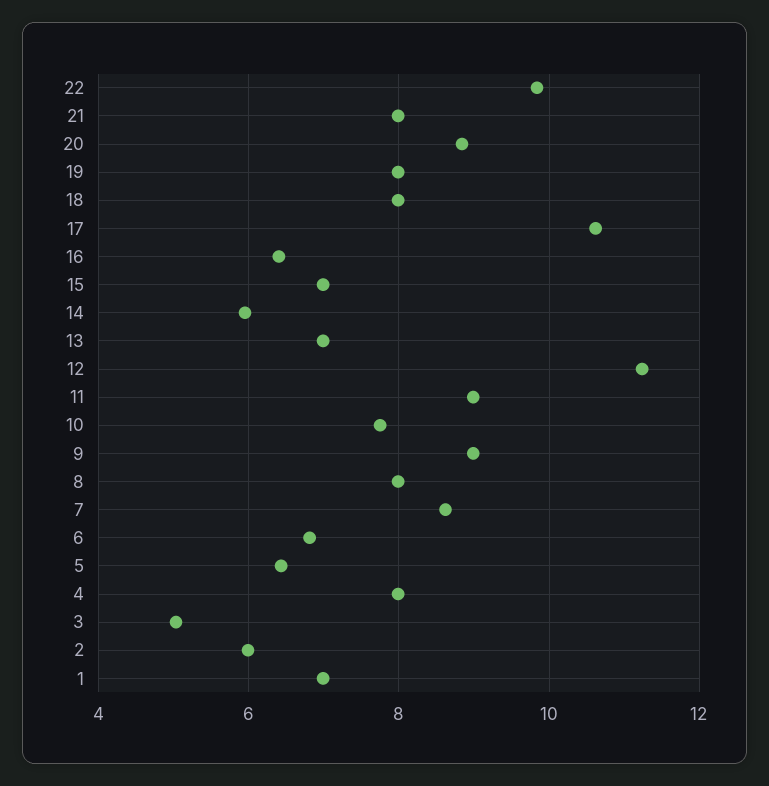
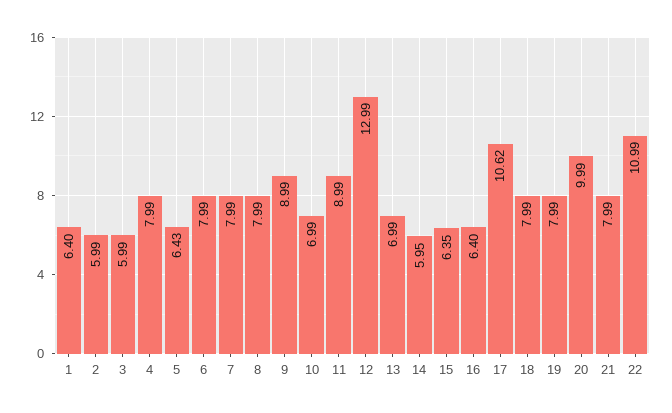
22: 9.8 -> 10.99
20: 8.8 -> 9.99
15: 7 -> 6.35
12: 11.2 -> 12.99
10: 7.8 -> 6.99
7: 8.6 -> 7.99
6: 6.8 -> 7.99
3: 5 -> 5.99
1: 7 -> 6.4

